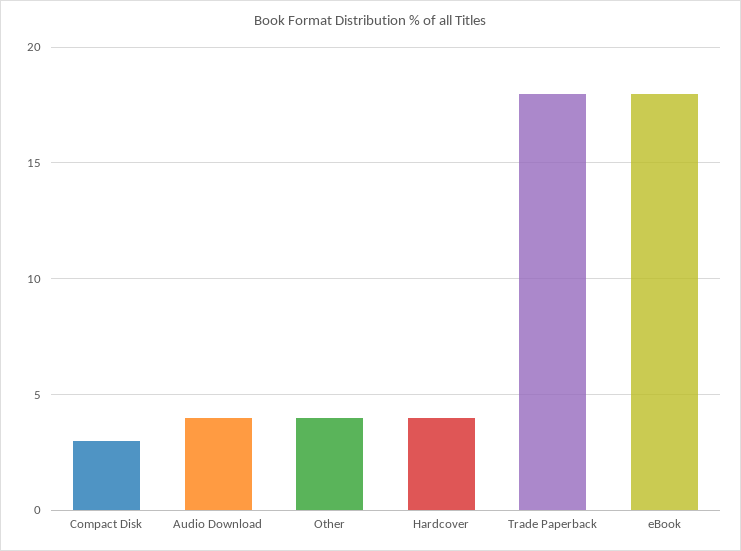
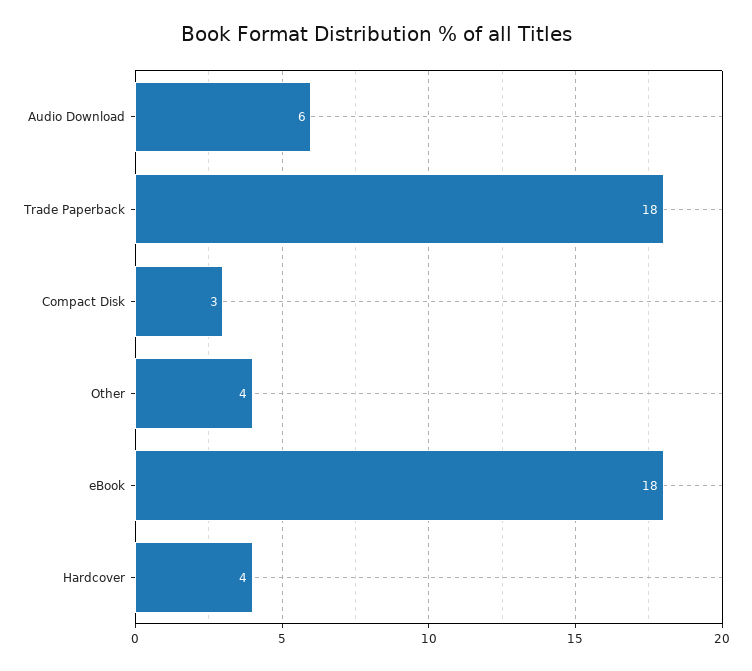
Audio Download: 4 -> 6

